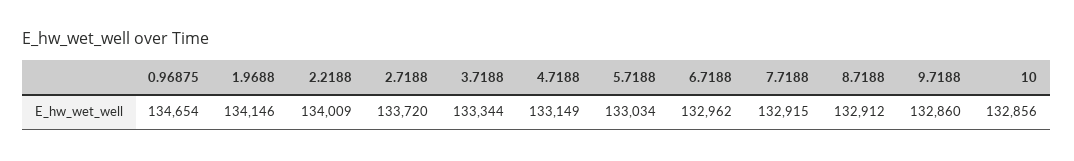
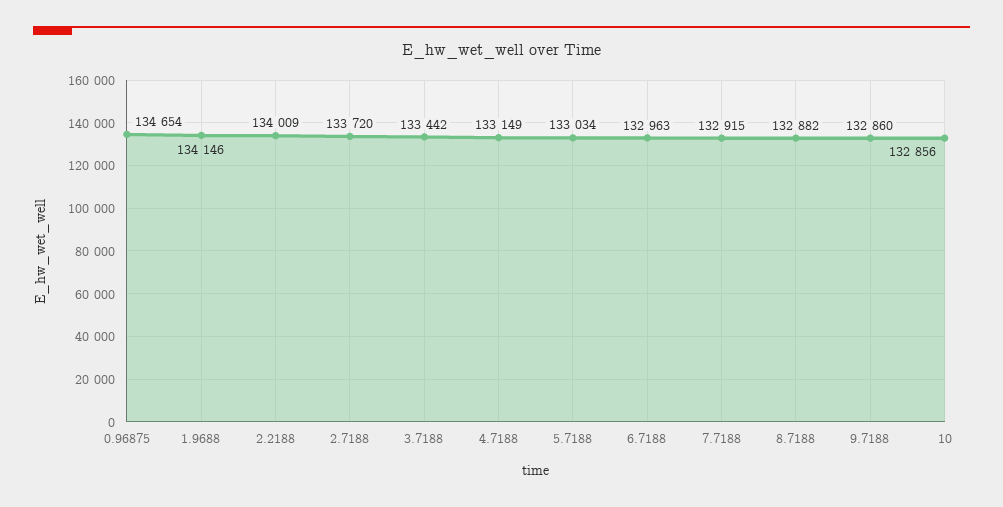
3.7188: 133344 -> 133442
6.7188: 132962 -> 132963
8.7188: 132912 -> 132882

